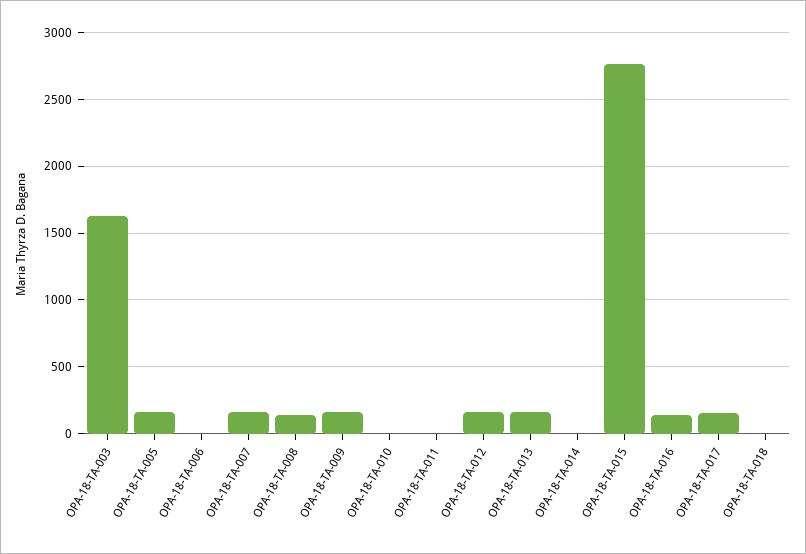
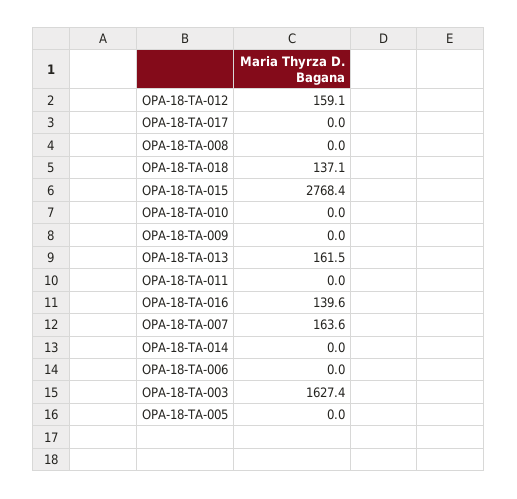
OPA-18-TA-005: 150 -> 0
OPA-18-TA-008: 150 -> 0
OPA-18-TA-009: 150 -> 0
OPA-18-TA-017: 150 -> 0
OPA-18-TA-018: 0 -> 137.1

